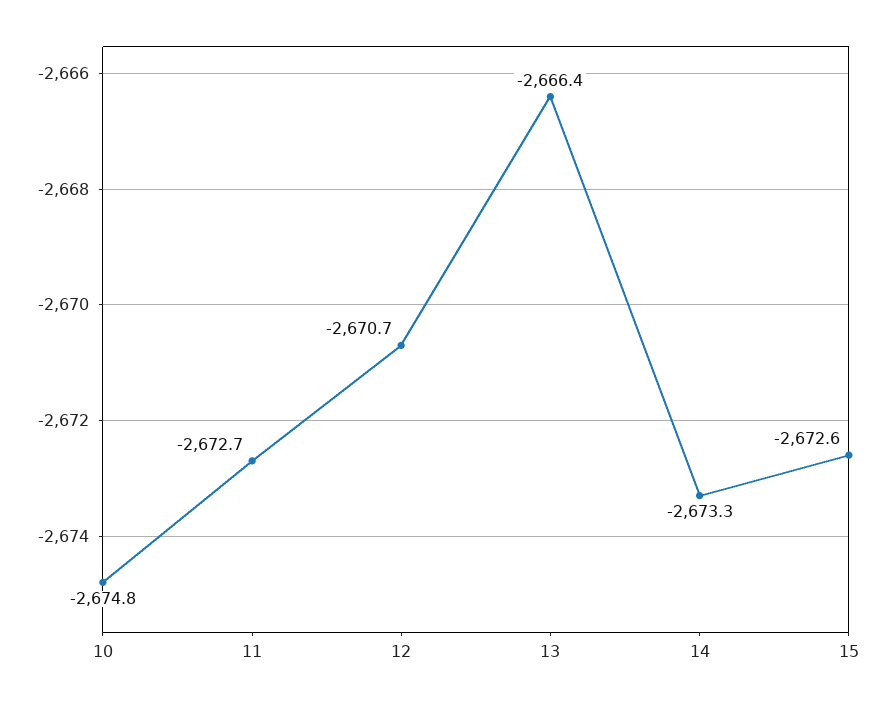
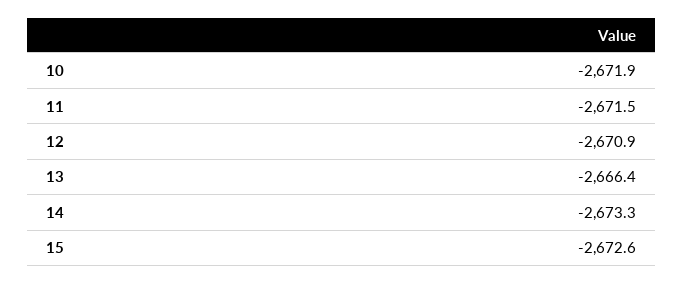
10: -2674.8 -> -2671.9
11: -2672.7 -> -2671.5
12: -2670.7 -> -2670.9

